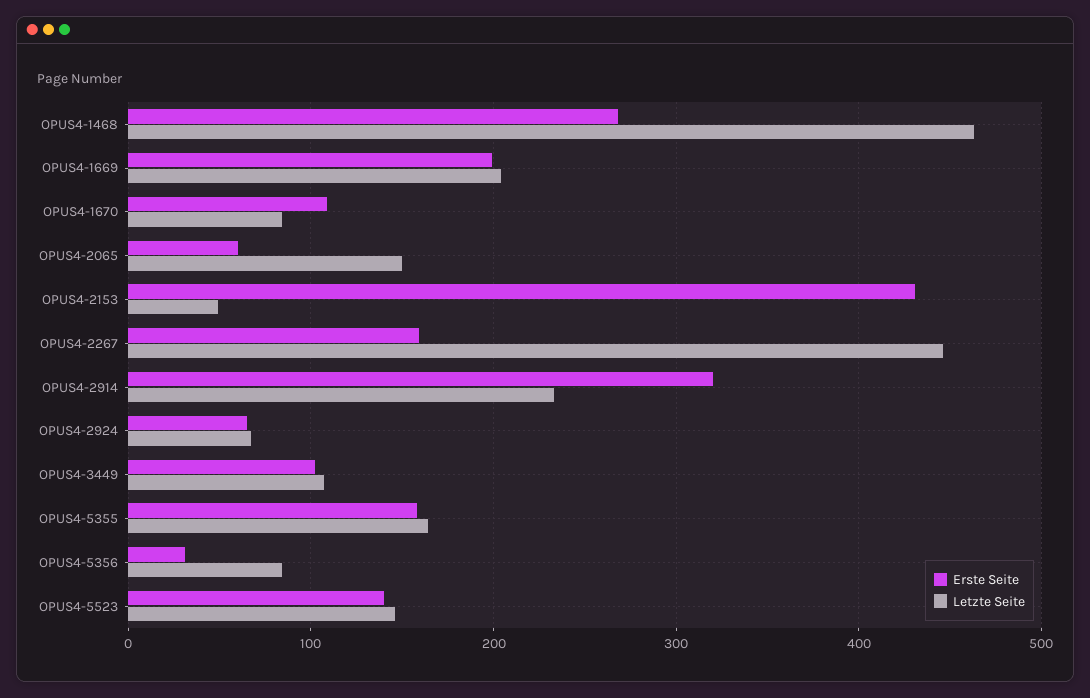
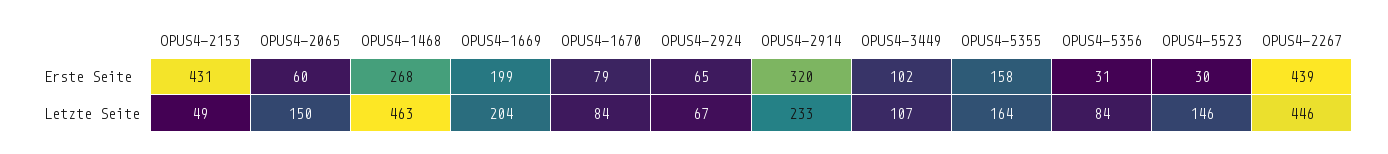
Erste Seite, OPUS4-1670: 110 -> 79
Erste Seite, OPUS4-2267: 160 -> 439
Erste Seite, OPUS4-5523: 140 -> 30

